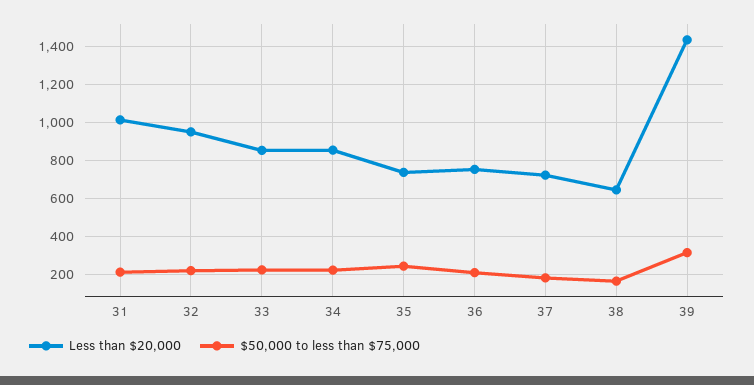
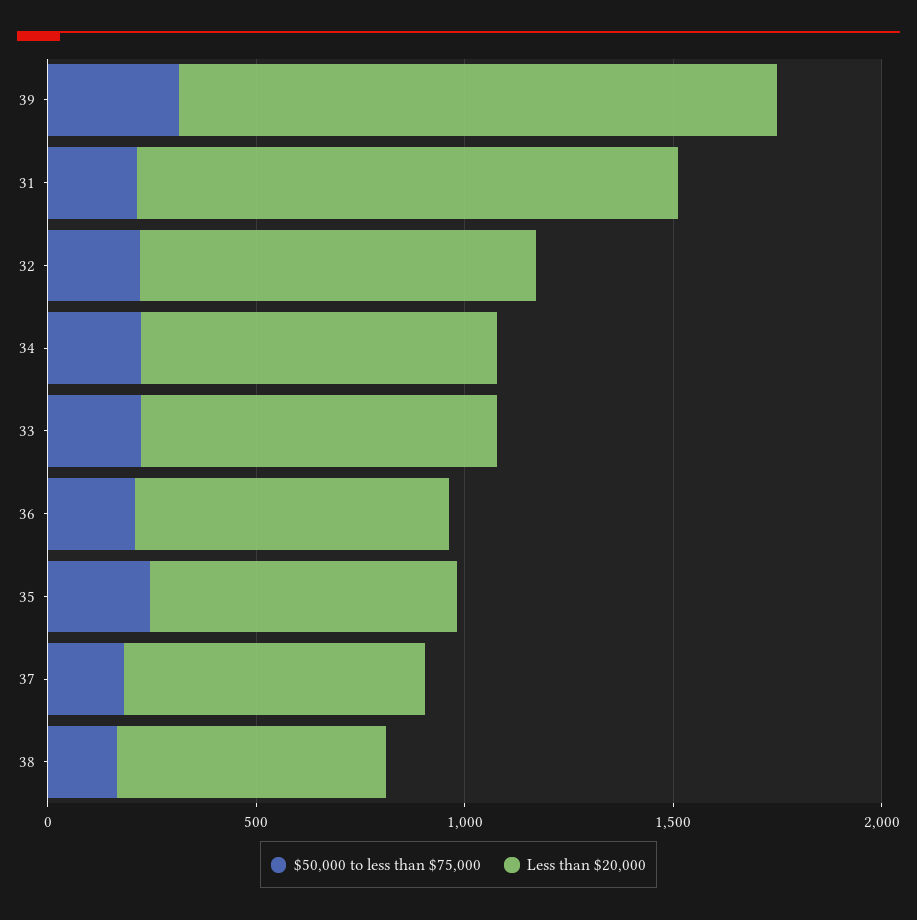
Less than $20,000, 31: 1000 -> 1300

